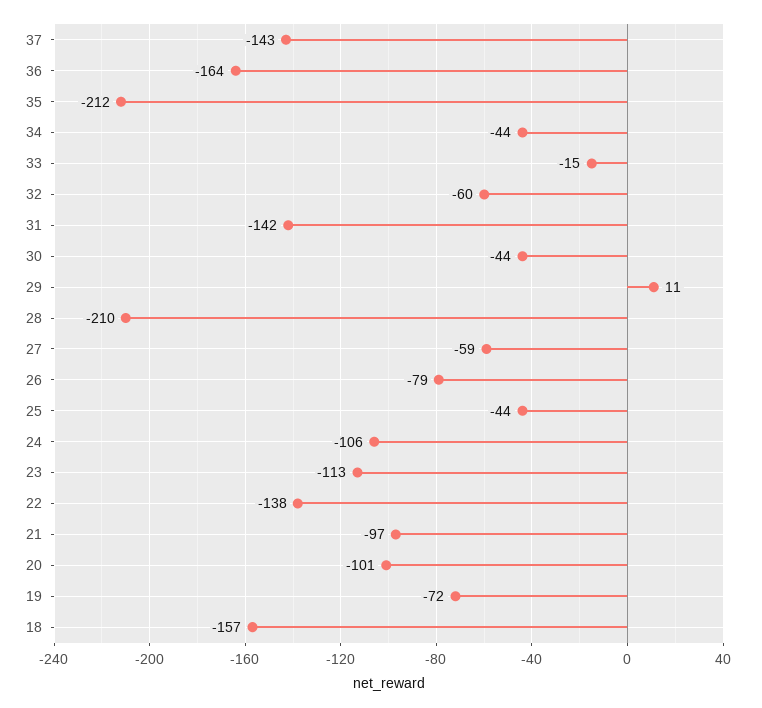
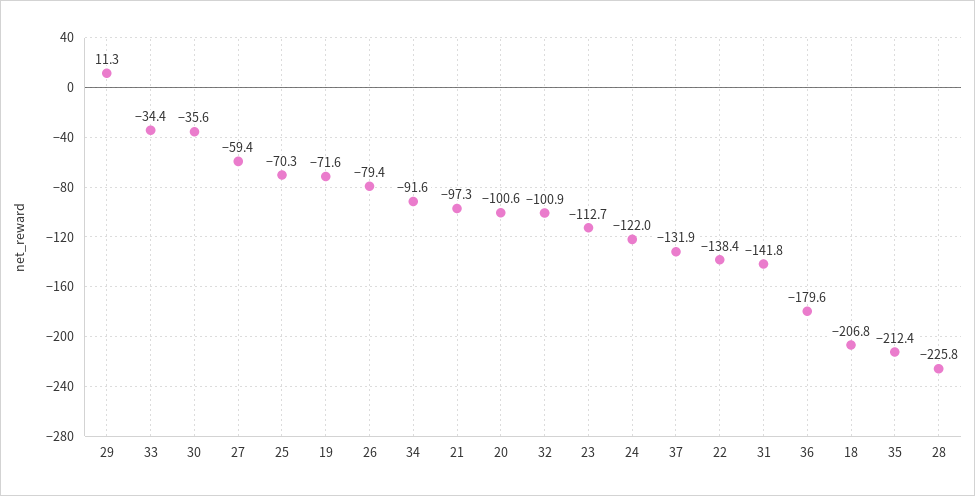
37: -143 -> -131.9
36: -164 -> -179.6
34: -44 -> -91.6
33: -15 -> -34.4
32: -60 -> -100.9
30: -44 -> -35.6
28: -210 -> -225.8
25: -44 -> -70.3
24: -106 -> -122
18: -157 -> -206.8

